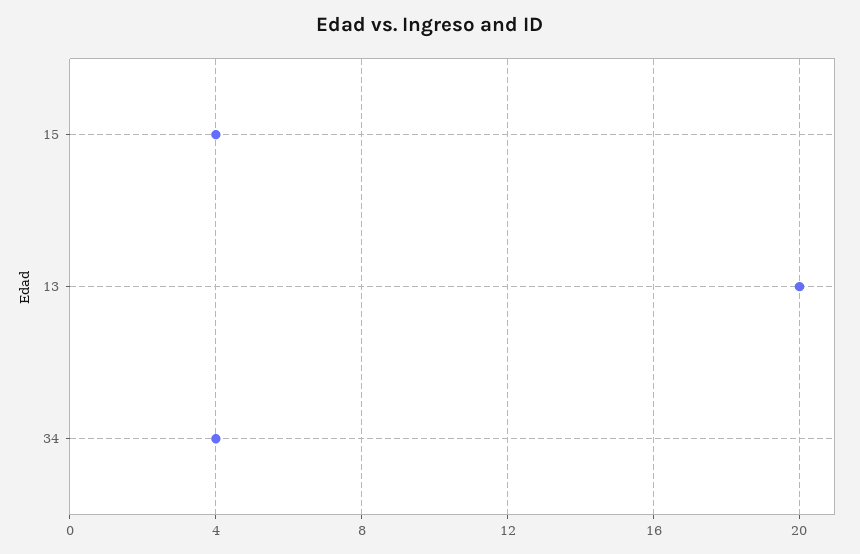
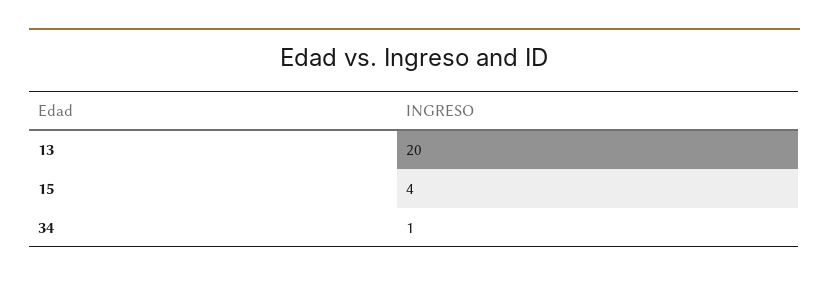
34: 4 -> 1

